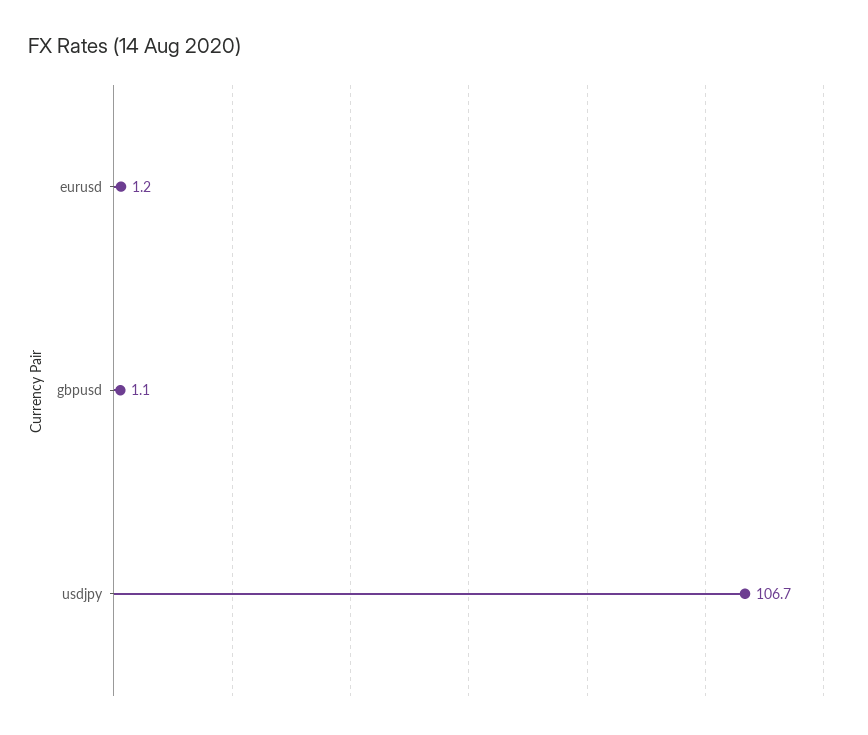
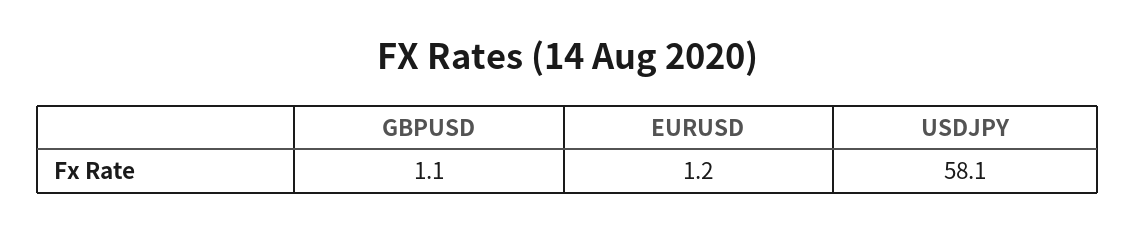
usdjpy: 106.7 -> 58.1

